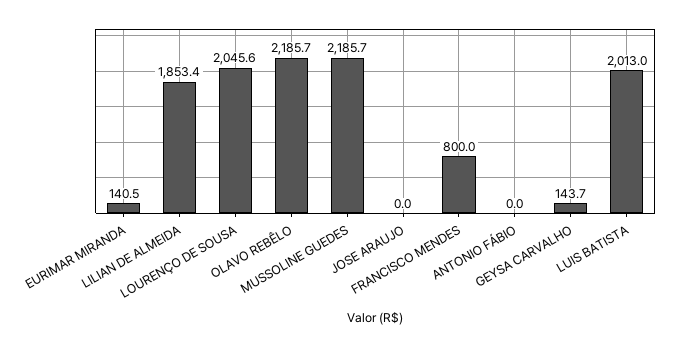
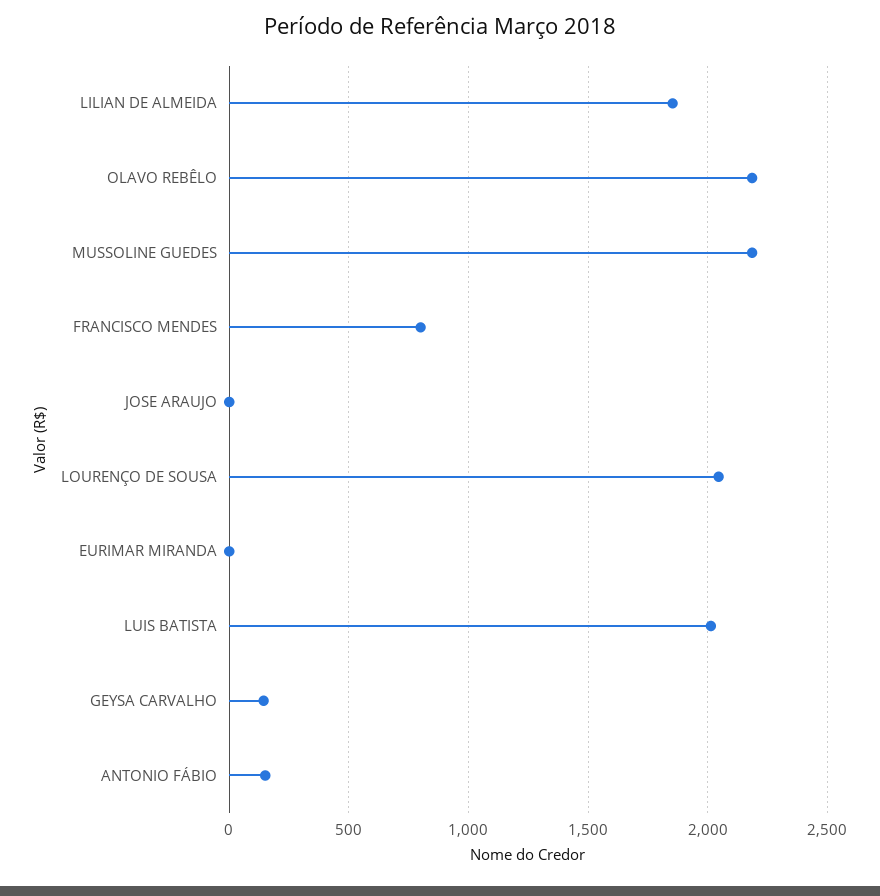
EURIMAR MIRANDA: 140.5 -> 0
ANTONIO FÁBIO: 0 -> 150

